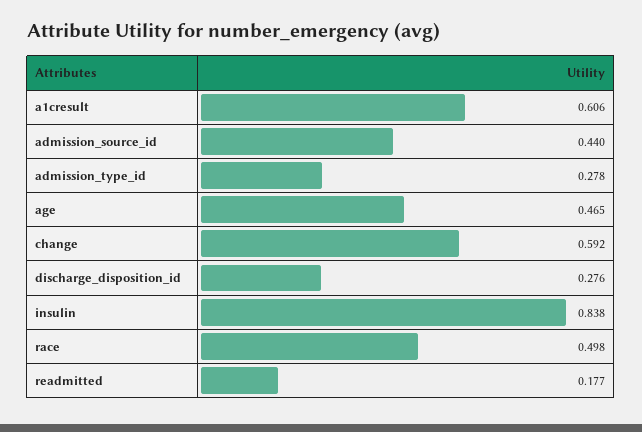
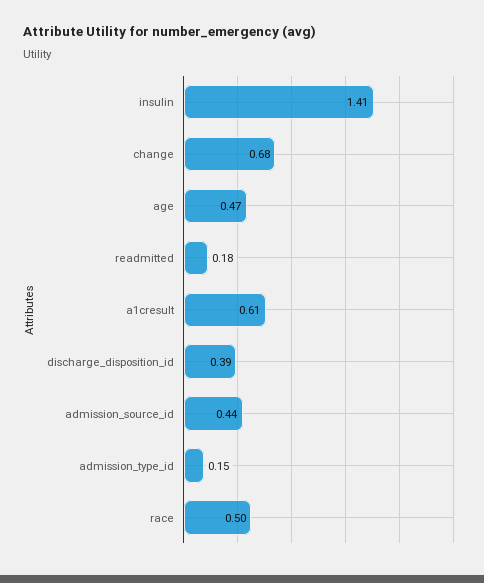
admission_type_id: 0.278 -> 0.15
change: 0.592 -> 0.68
discharge_disposition_id: 0.276 -> 0.39
insulin: 0.838 -> 1.41

